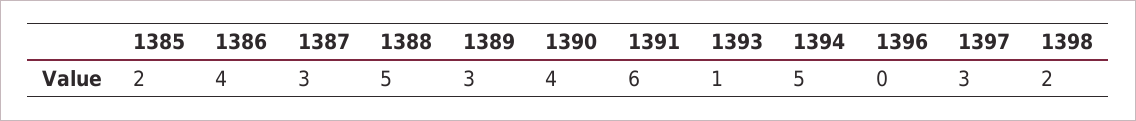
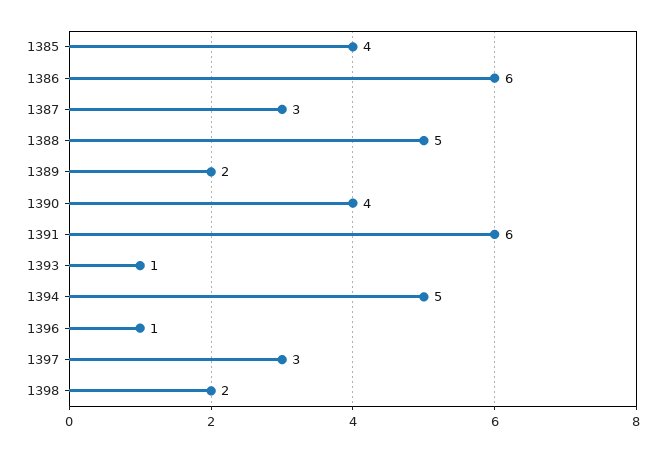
1385: 2 -> 4
1386: 4 -> 6
1389: 3 -> 2
1396: 0 -> 1

